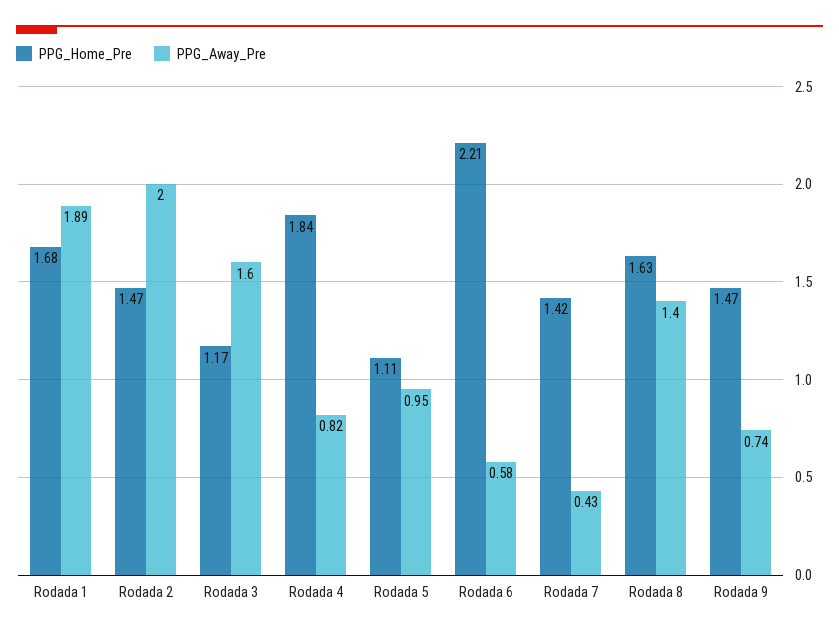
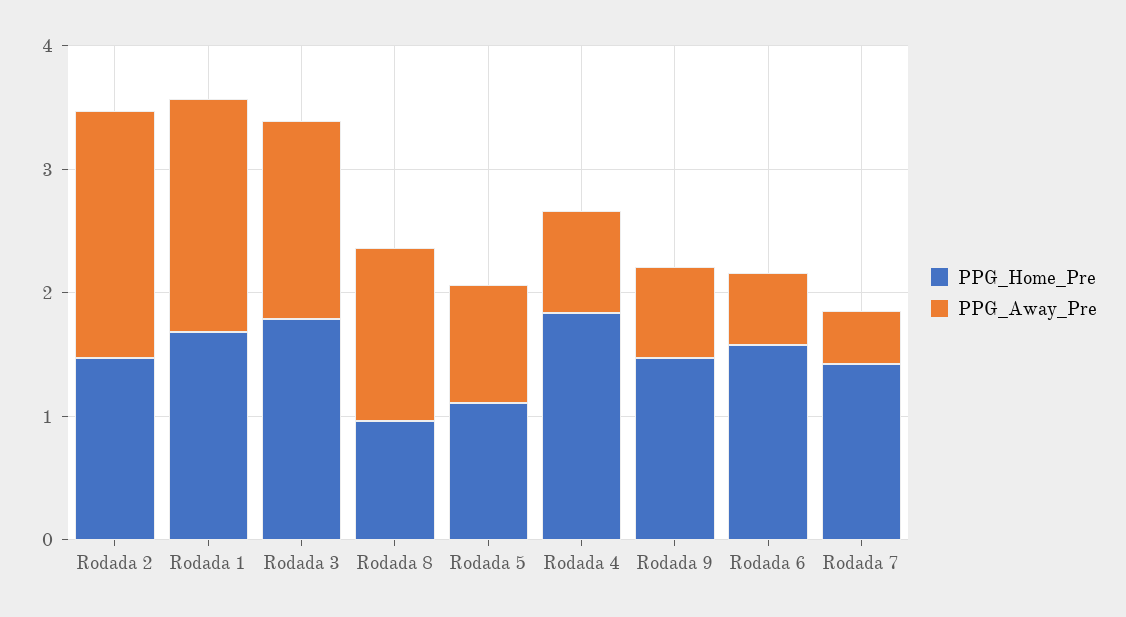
PPG_Home_Pre, Rodada 3: 1.17 -> 1.8
PPG_Home_Pre, Rodada 6: 2.21 -> 1.6
PPG_Home_Pre, Rodada 8: 1.63 -> 1

